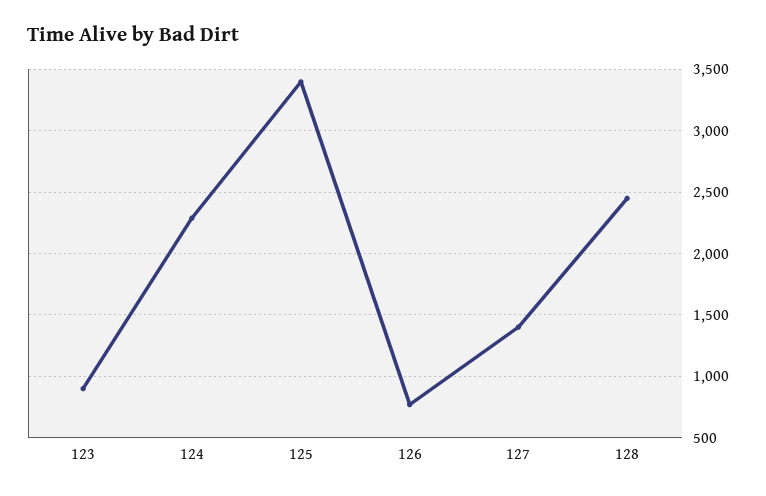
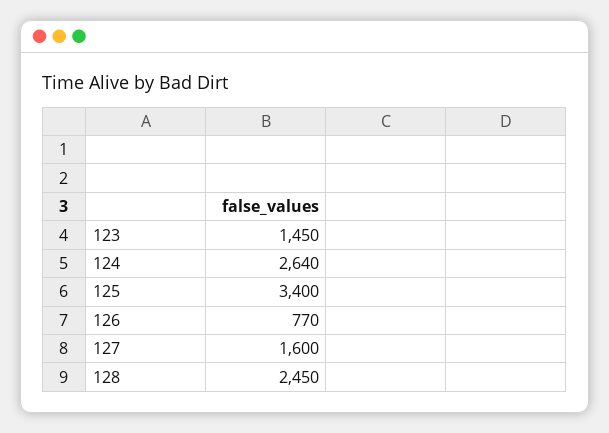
123: 900 -> 1450
124: 2300 -> 2640
127: 1400 -> 1600

